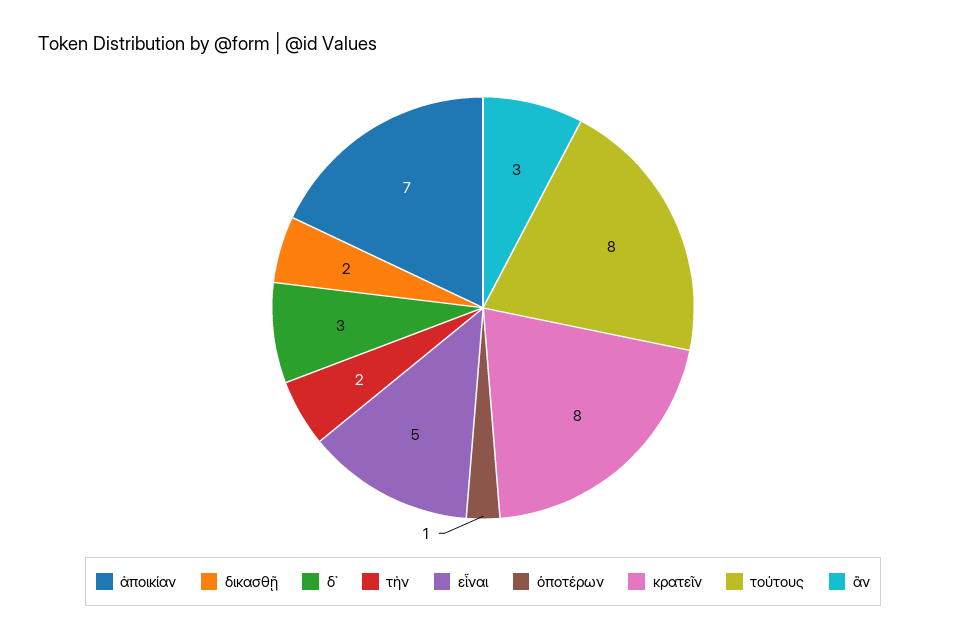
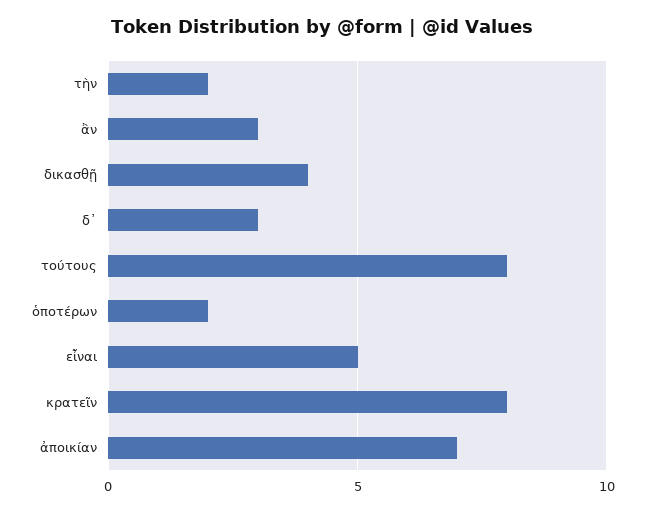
δικασθῇ: 2 -> 4
ὁποτέρων: 1 -> 2

